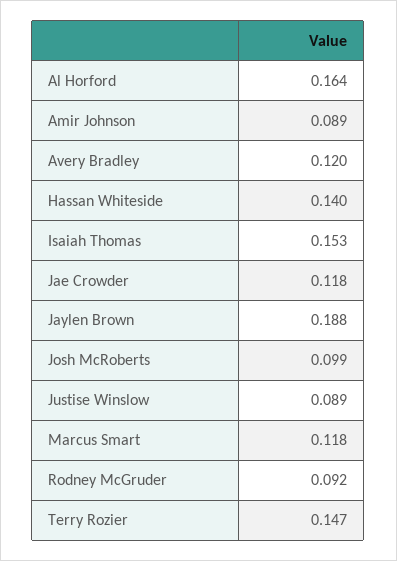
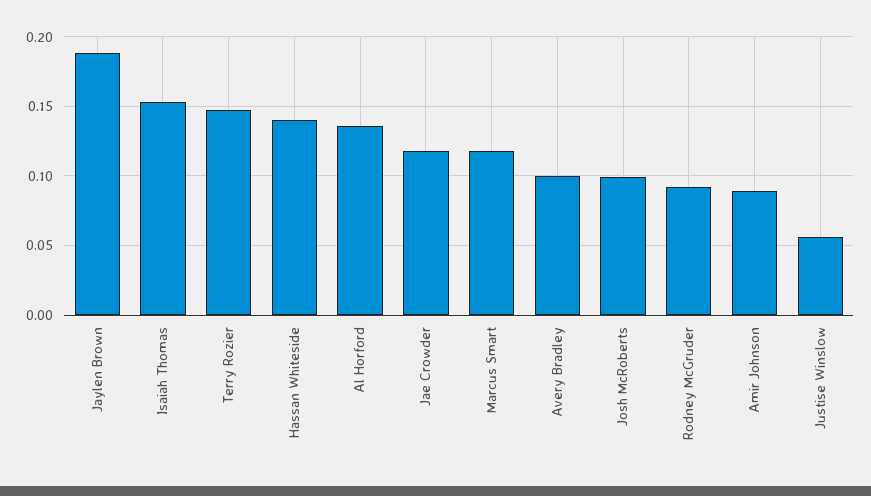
Al Horford: 0.164 -> 0.135
Avery Bradley: 0.12 -> 0.1
Justise Winslow: 0.089 -> 0.055

